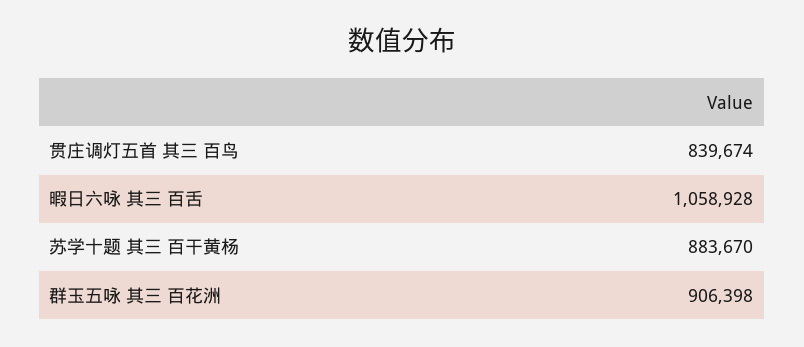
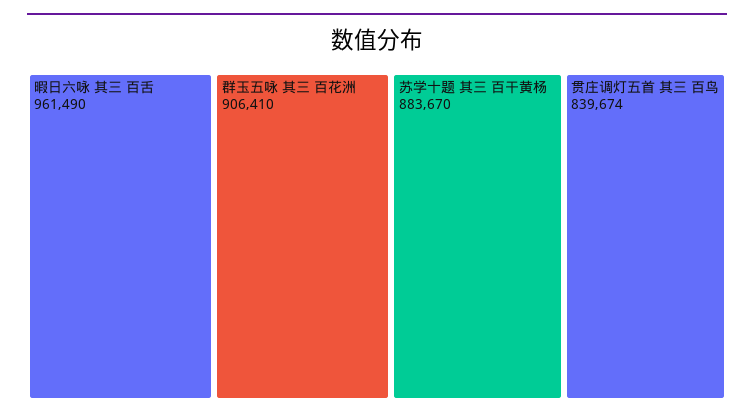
暇日六咏 其三 百舌: 1058928 -> 961490
群玉五咏 其三 百花洲: 906398 -> 906410

